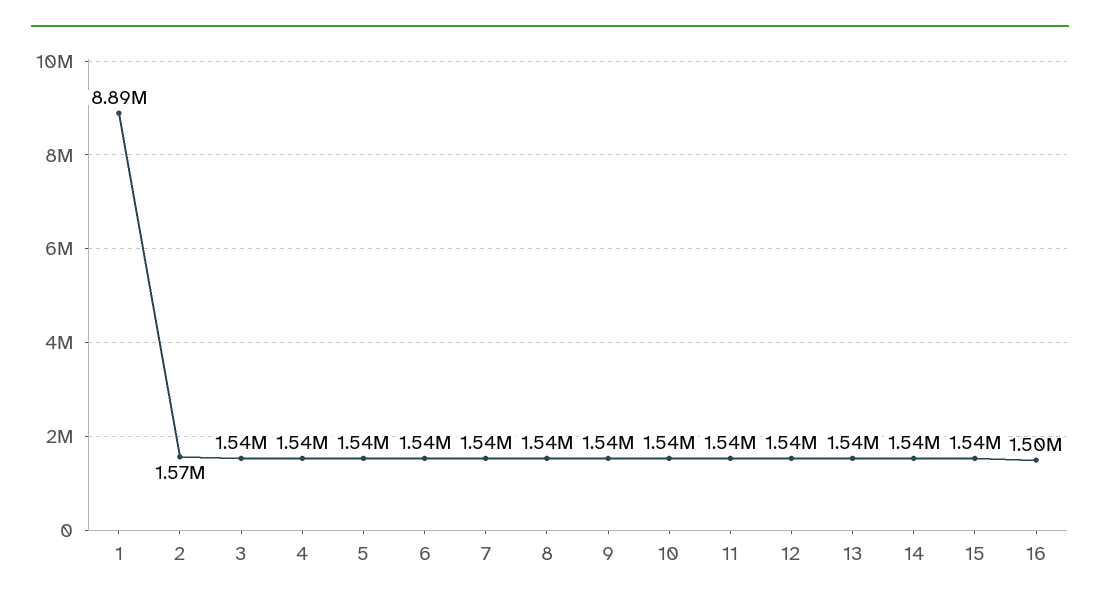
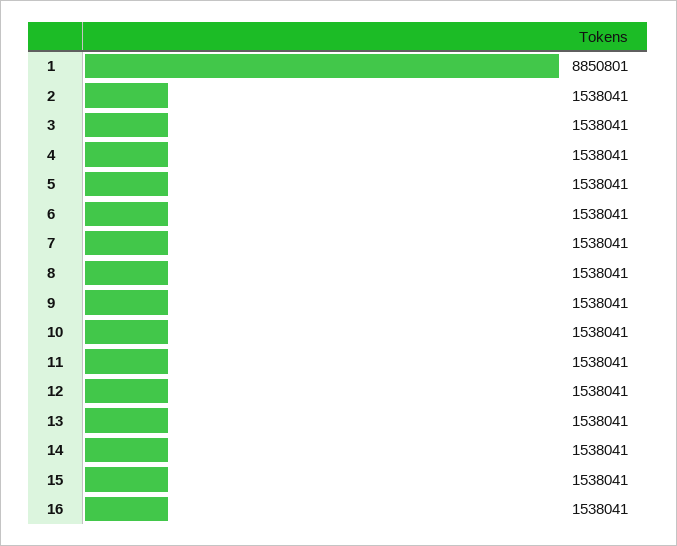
1: 8890000 -> 8850801
2: 1570000 -> 1538041
16: 1500000 -> 1538041

